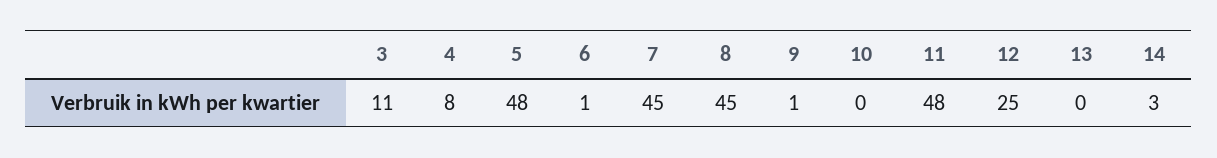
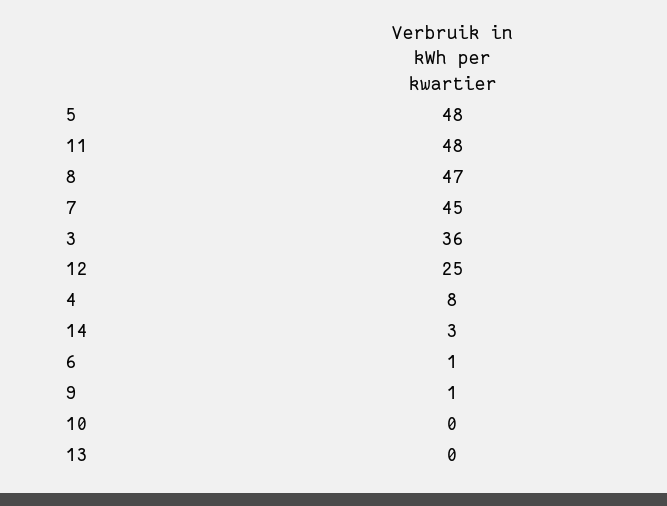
3: 11 -> 36
8: 45 -> 47

